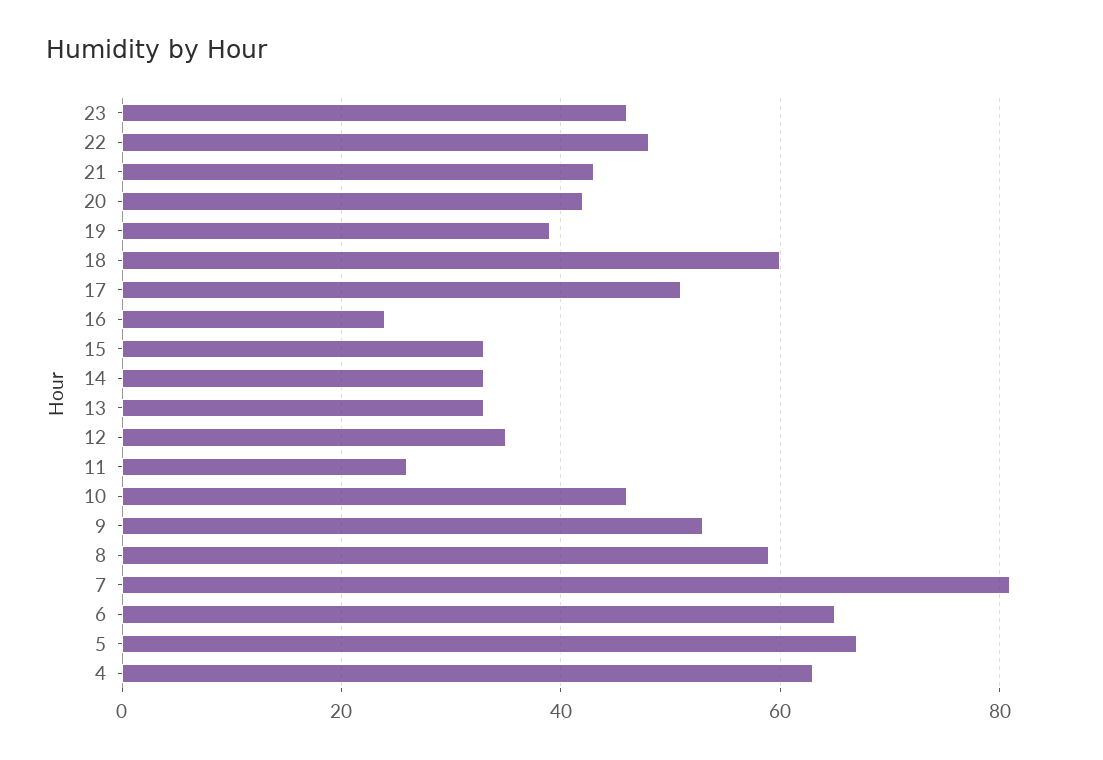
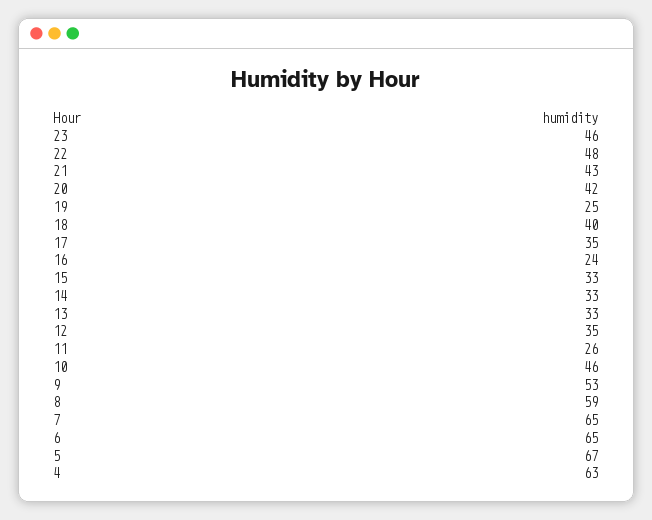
19: 40 -> 25
18: 60 -> 40
17: 50 -> 35
7: 80 -> 65

